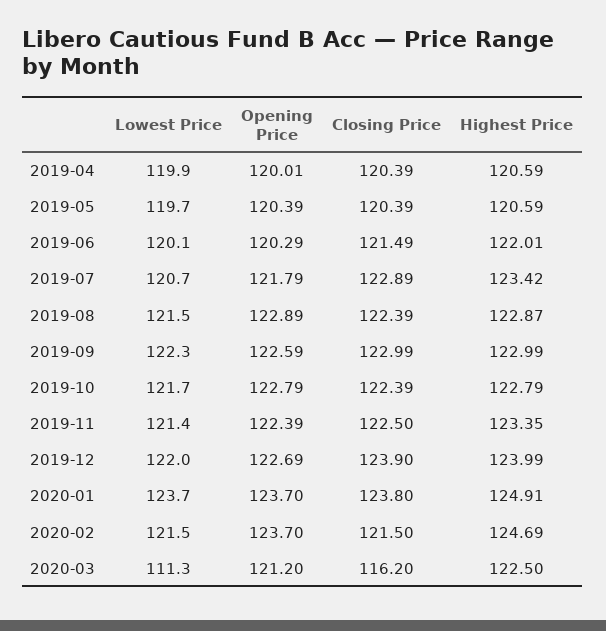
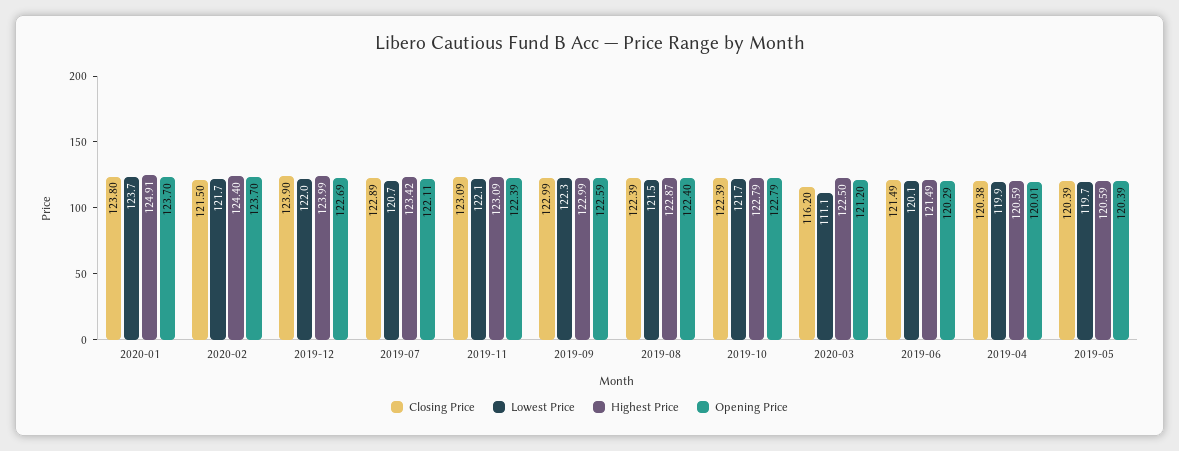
Closing Price, 2019-04: 120.39 -> 120.38
Highest Price, 2019-06: 122.01 -> 121.49
Opening Price, 2019-07: 121.79 -> 122.11
Opening Price, 2019-08: 122.89 -> 122.4
Lowest Price, 2019-11: 121.4 -> 122.1
Closing Price, 2019-11: 122.5 -> 123.09
Highest Price, 2019-11: 123.35 -> 123.09
Lowest Price, 2020-02: 121.5 -> 121.7
Highest Price, 2020-02: 124.69 -> 124.4
Lowest Price, 2020-03: 111.3 -> 111.1

